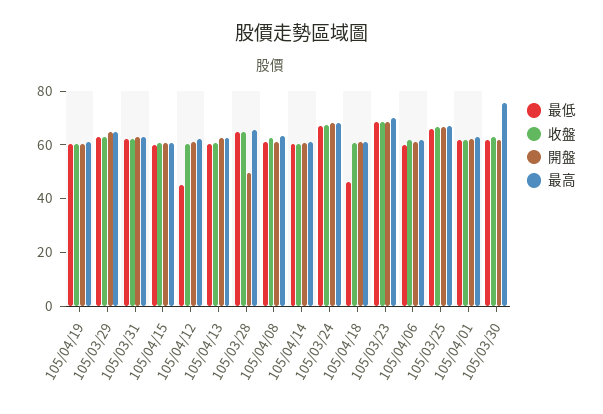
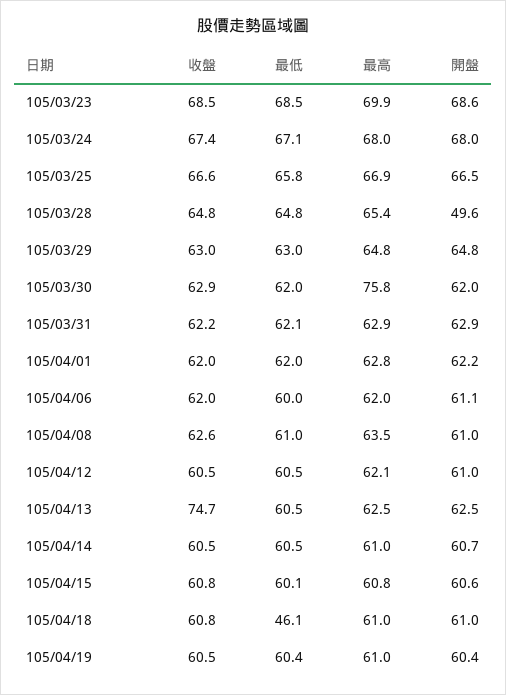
最低, 105/04/12: 45 -> 60.5
收盤, 105/04/13: 60 -> 74.7

